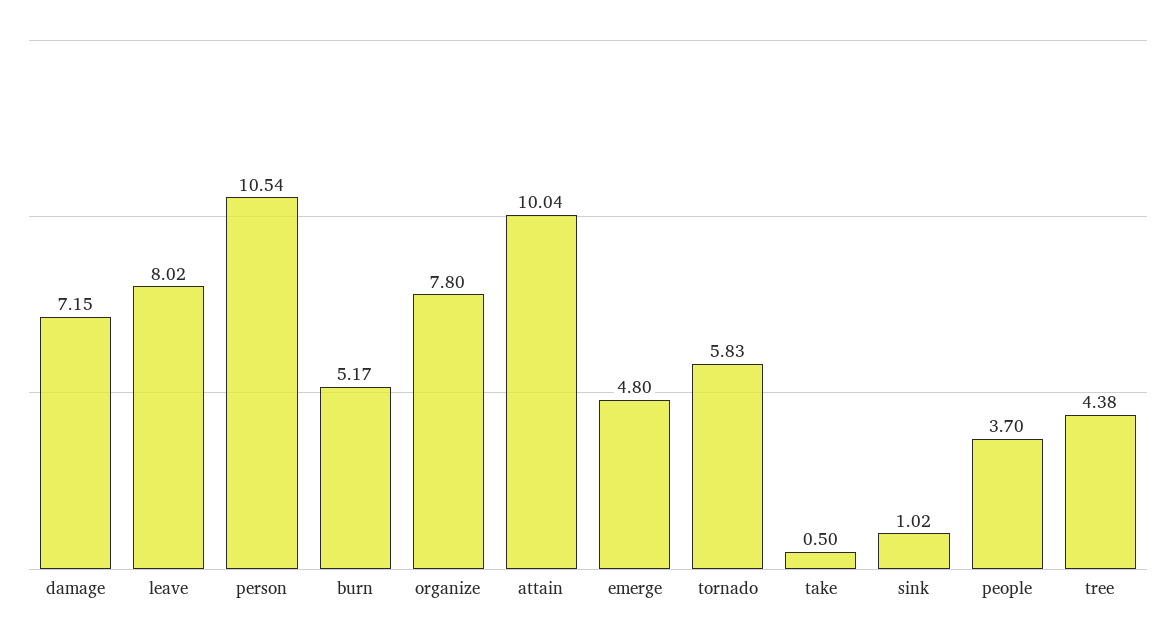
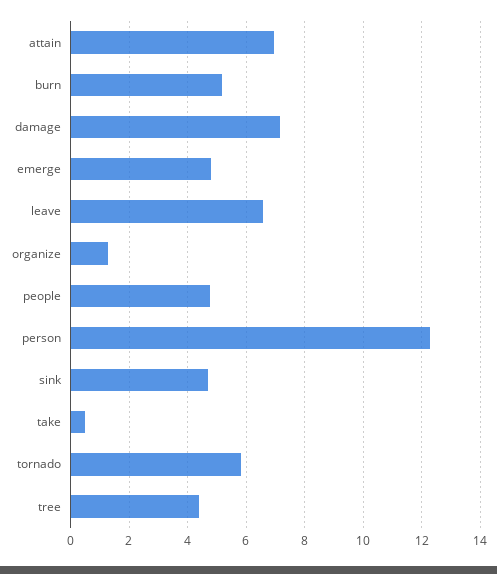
leave: 8.02 -> 6.5
person: 10.54 -> 12.25
organize: 7.8 -> 1.25
attain: 10.04 -> 7
sink: 1.02 -> 4.75
people: 3.7 -> 4.75

